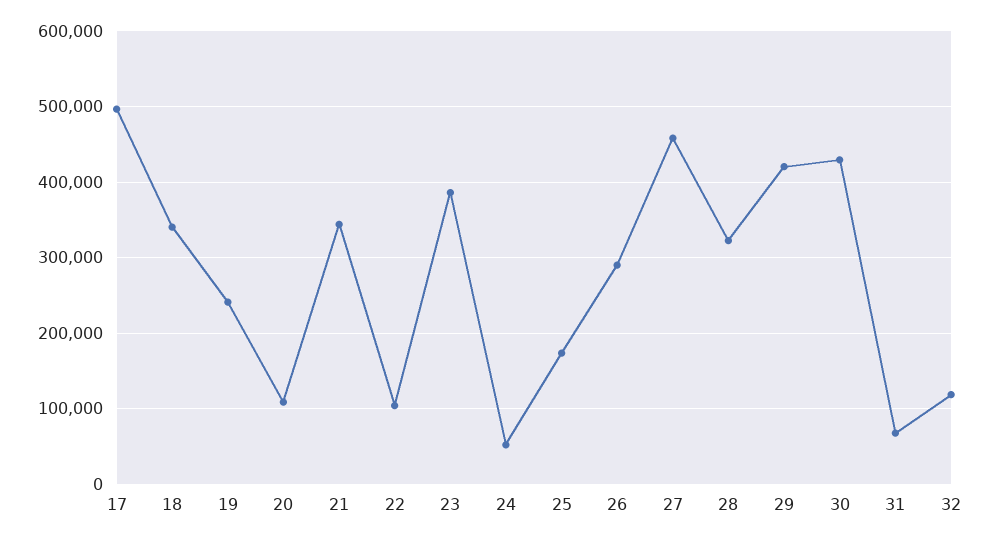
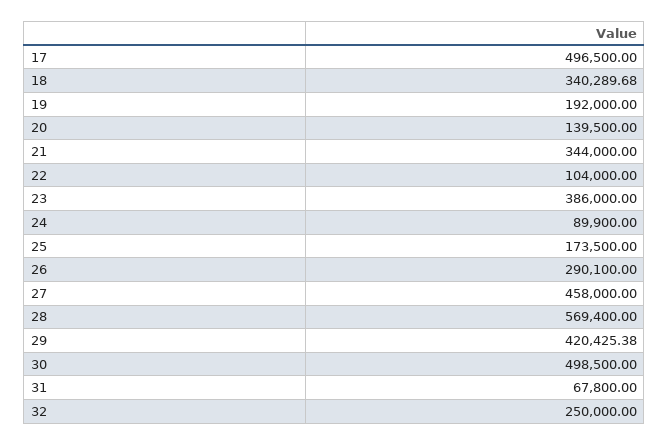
19: 240000 -> 192000
20: 110000 -> 139500
24: 50000 -> 89900
28: 320000 -> 569400
30: 430000 -> 498500
32: 120000 -> 250000

